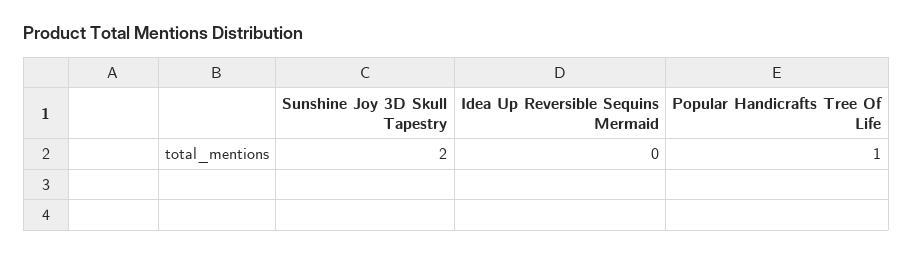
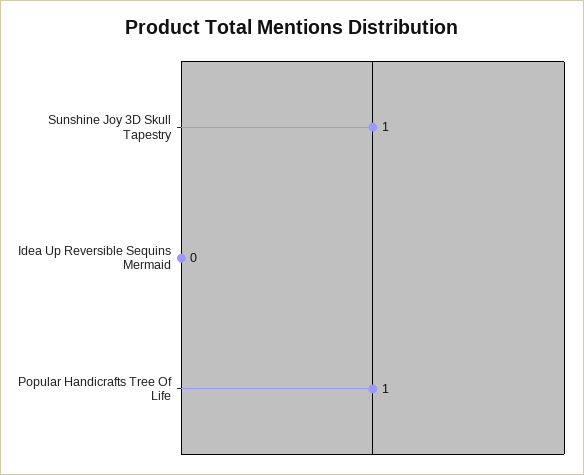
Sunshine Joy 3D Skull Tapestry: 2 -> 1

